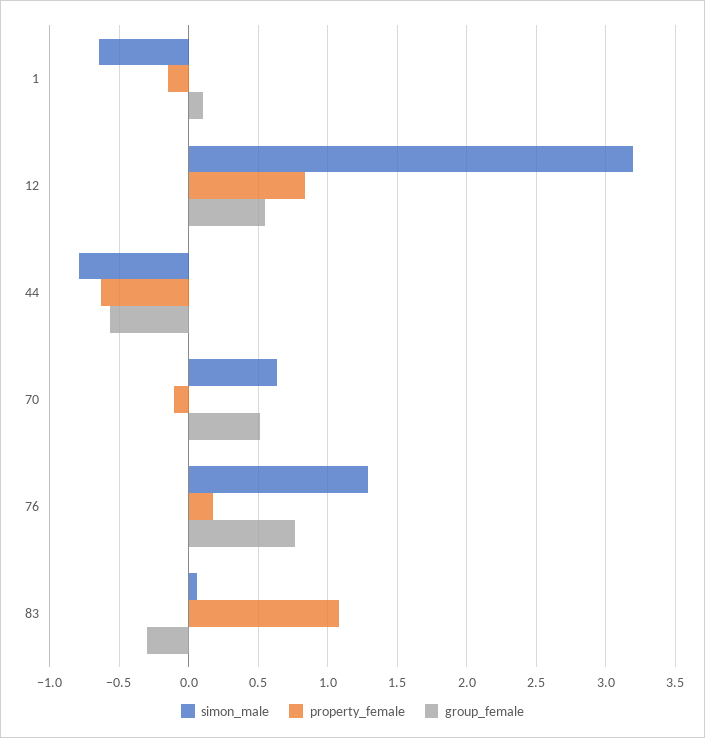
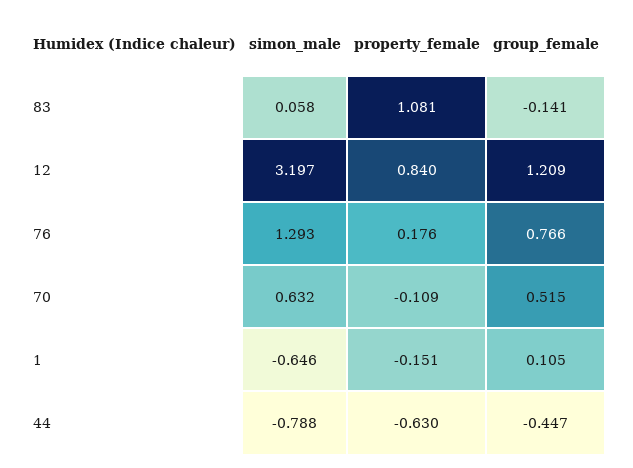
group_female, 12: 0.55 -> 1.209
group_female, 44: -0.55 -> -0.447
group_female, 83: -0.3 -> -0.141

